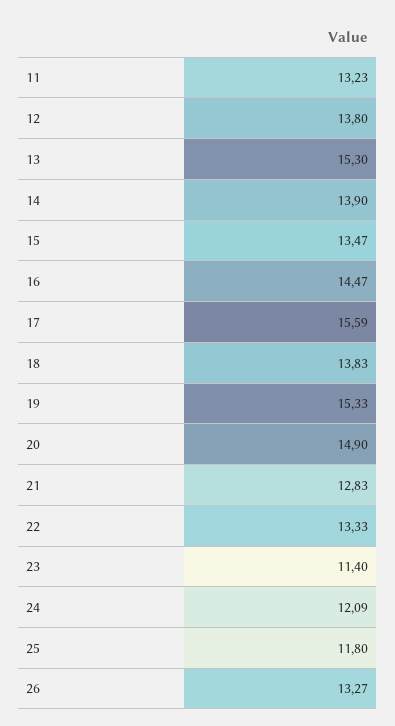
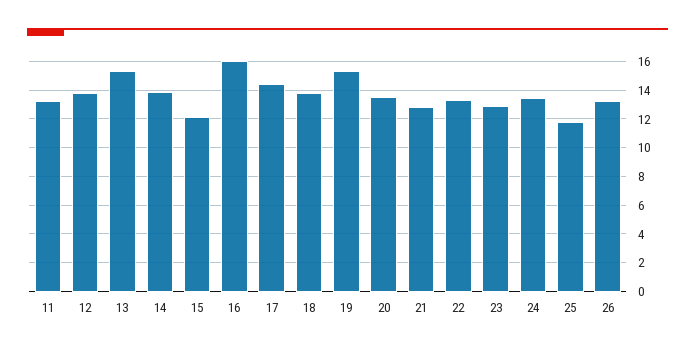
15: 13.47 -> 12
16: 14.47 -> 16
17: 15.59 -> 14.5
20: 14.9 -> 13.5
23: 11.4 -> 13
24: 12.09 -> 13.5

